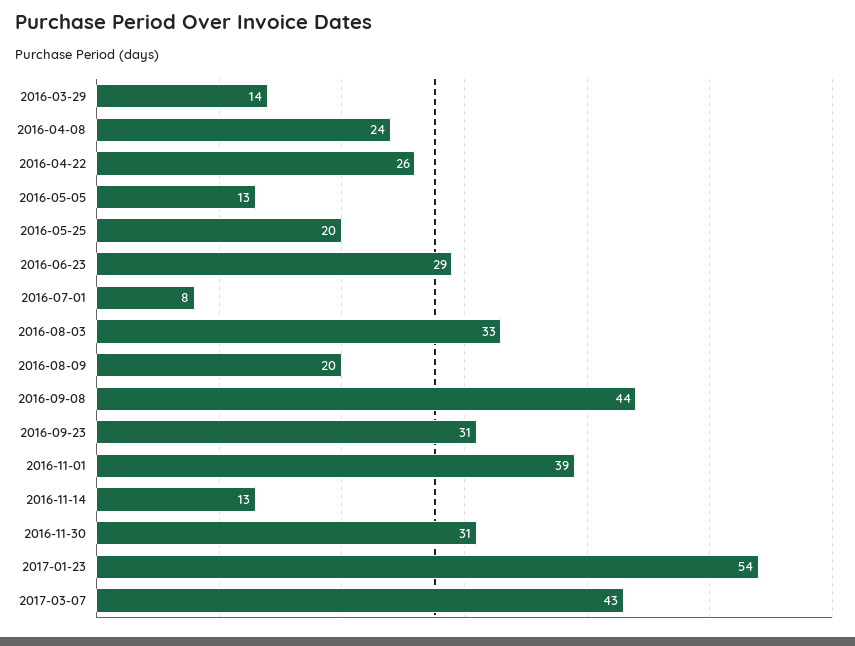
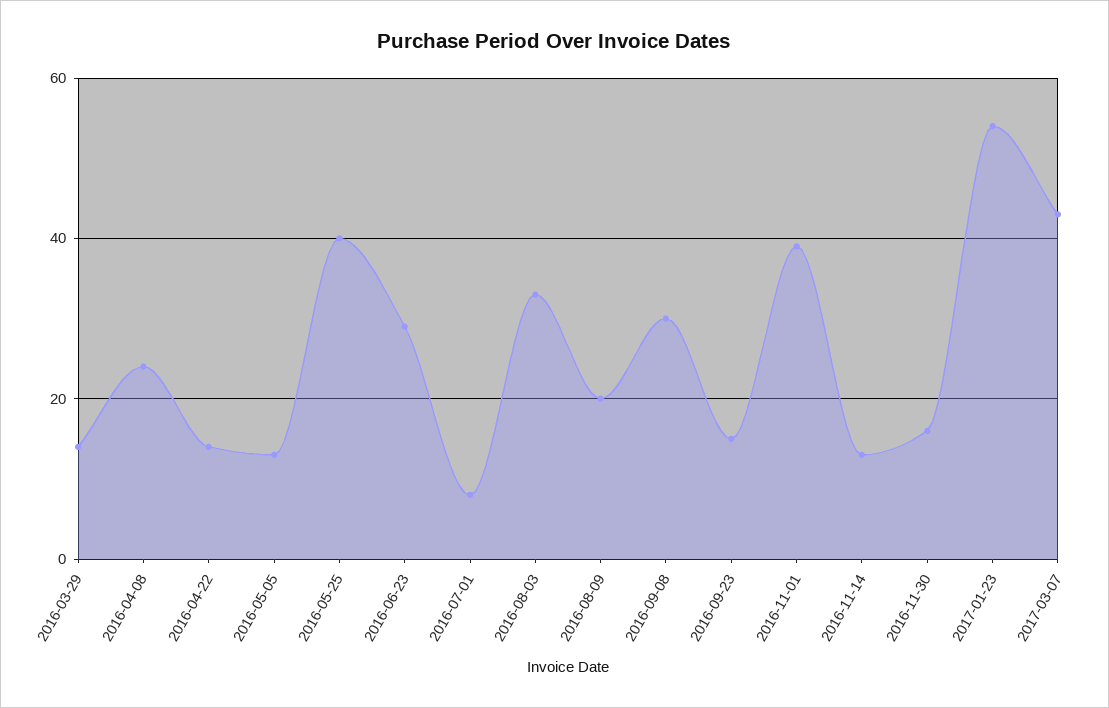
2016-04-22: 26 -> 15
2016-05-25: 20 -> 40
2016-09-08: 44 -> 30
2016-09-23: 31 -> 15
2016-11-30: 31 -> 15

